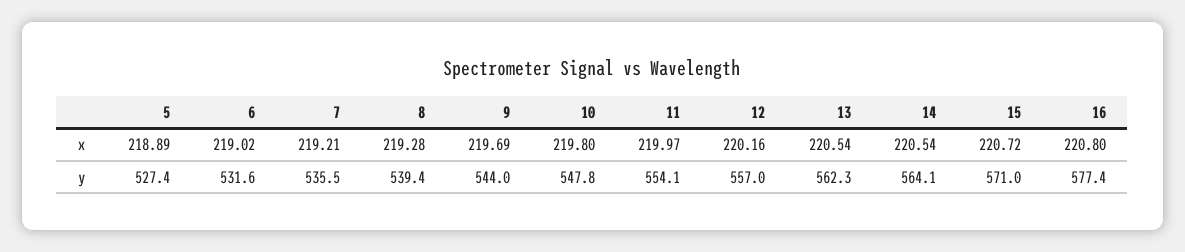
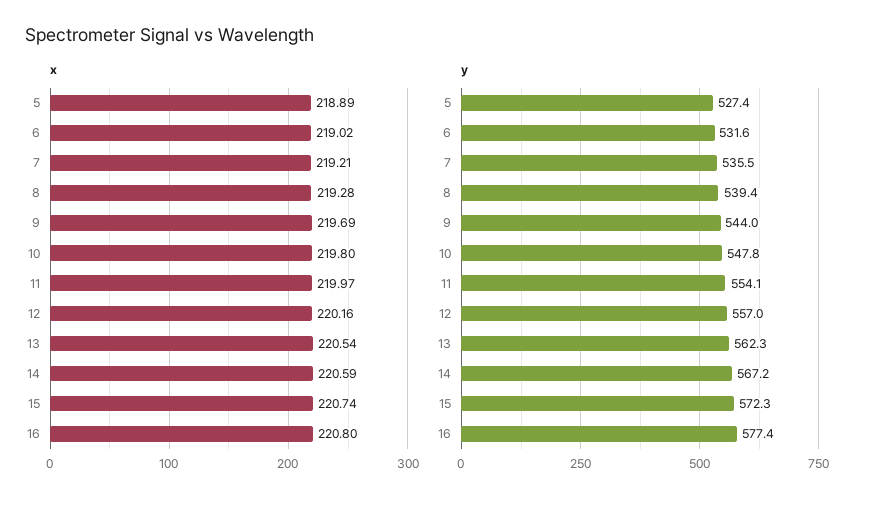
x, 14: 220.54 -> 220.59
x, 15: 220.72 -> 220.74
y, 14: 564.1 -> 567.2
y, 15: 571 -> 572.3

